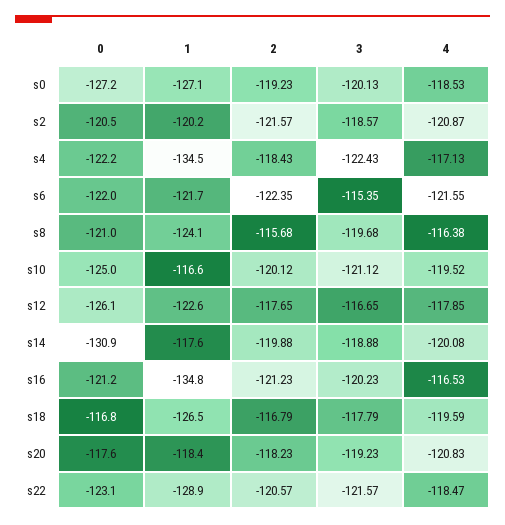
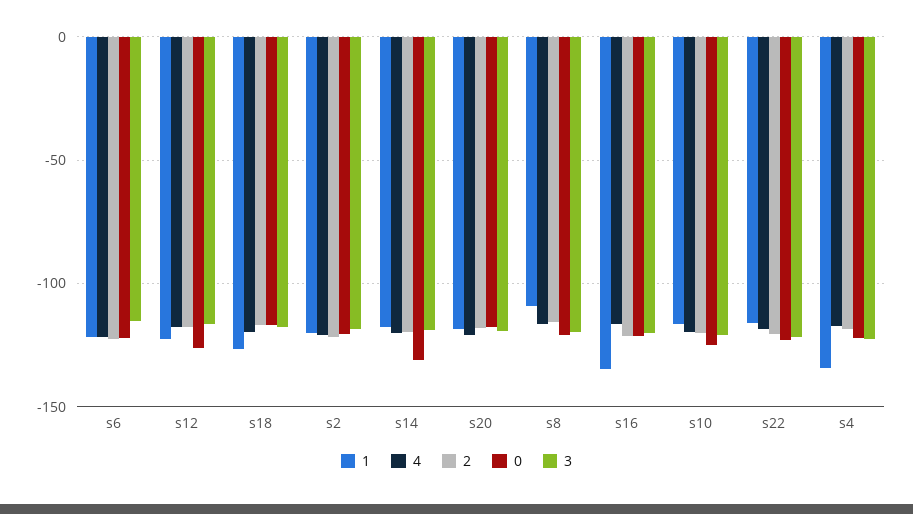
0, s0: -127.2 -> none
1, s0: -127.1 -> none
2, s0: -119.23 -> none
3, s0: -120.13 -> none
4, s0: -118.53 -> none
1, s8: -124.1 -> -110
1, s22: -128.9 -> -115

